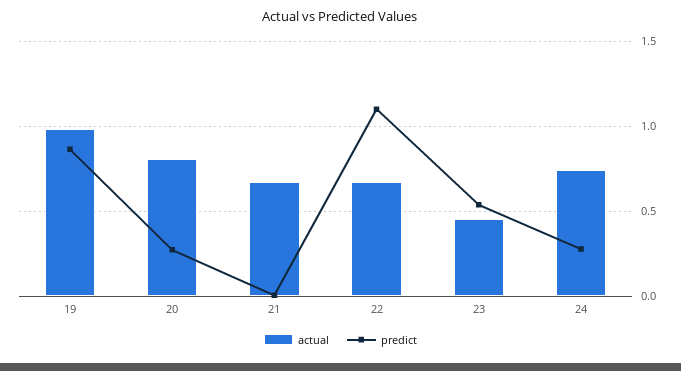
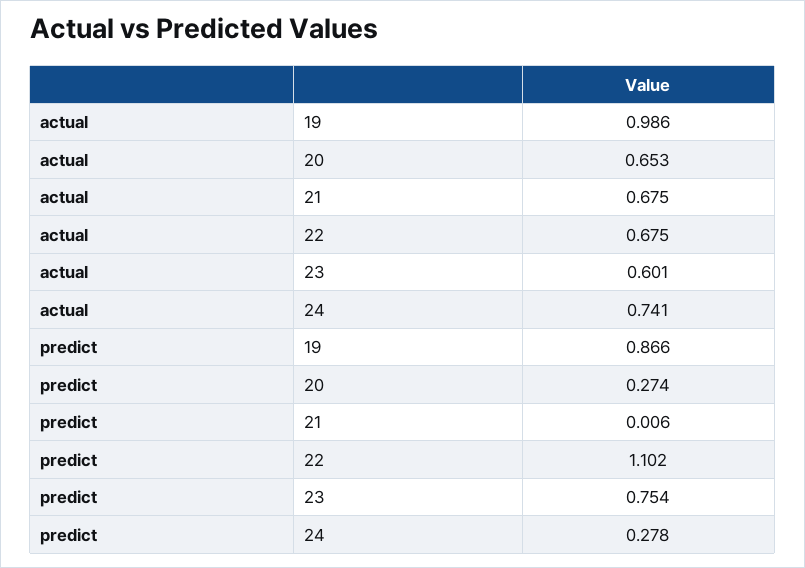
actual, 20: 0.8 -> 0.653
actual, 23: 0.45 -> 0.601
predict, 23: 0.55 -> 0.754

